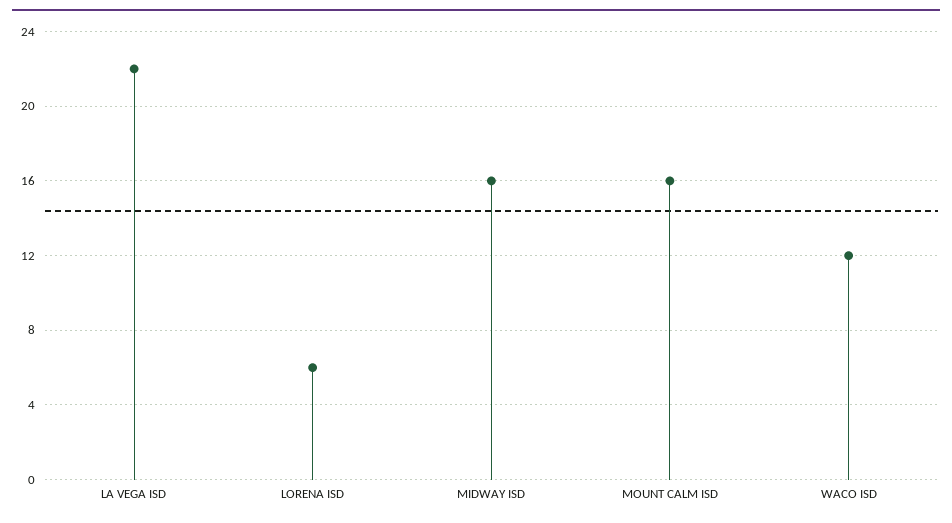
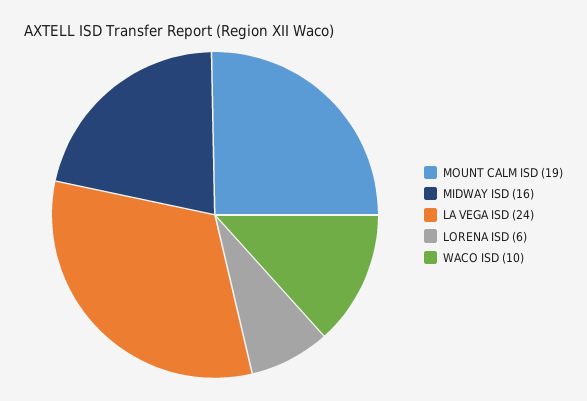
LA VEGA ISD: 22 -> 24
MOUNT CALM ISD: 16 -> 19
WACO ISD: 12 -> 10

